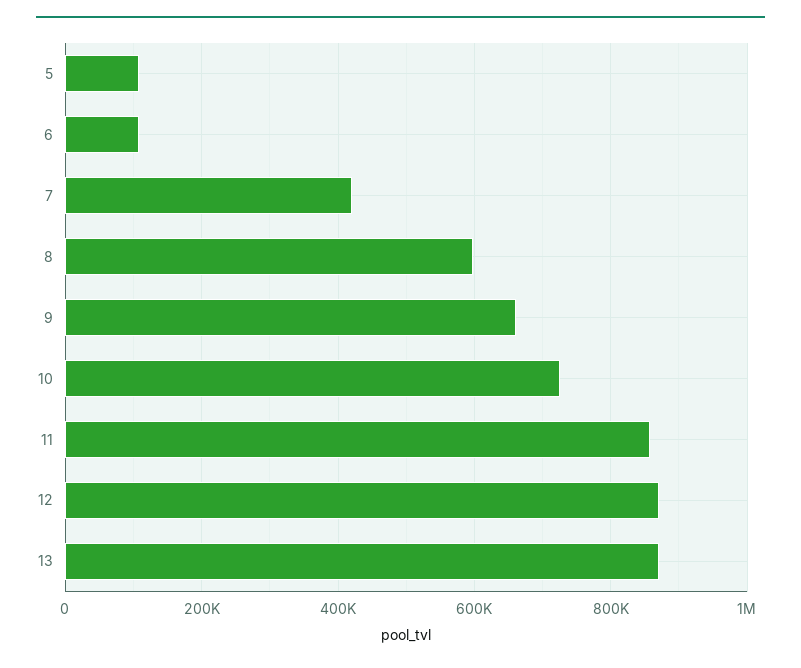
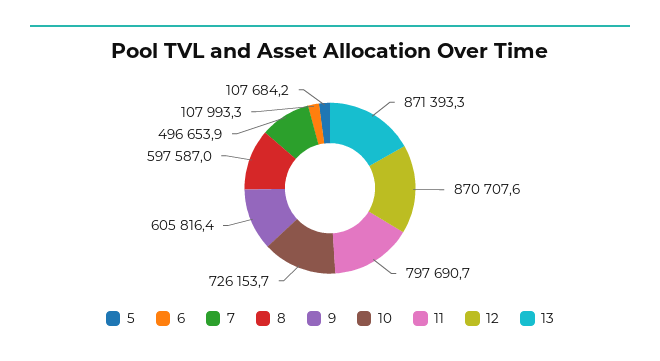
7: 420000 -> 496653.9
9: 660000 -> 605816.4
11: 860000 -> 797690.7

